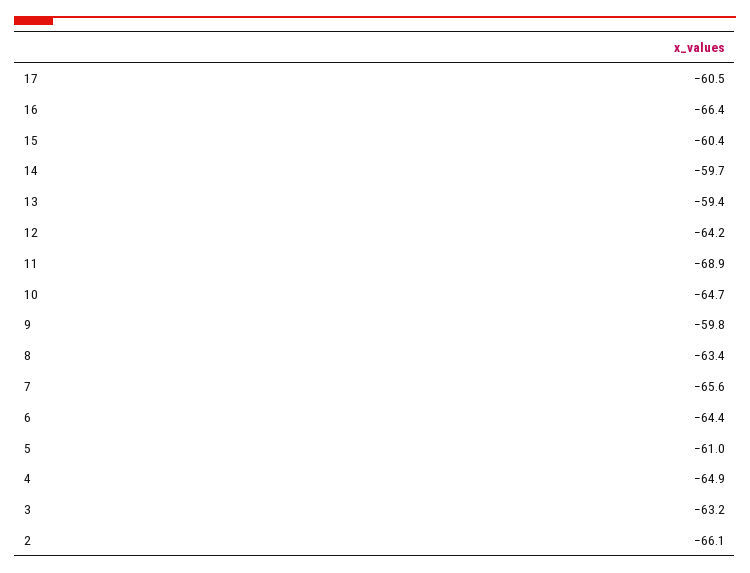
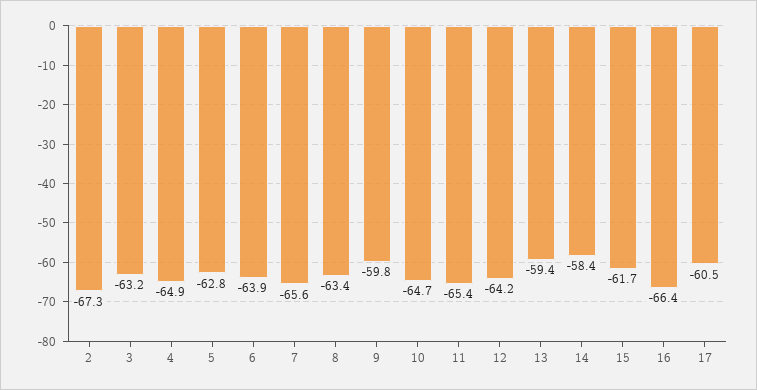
15: -60.4 -> -61.7
14: -59.7 -> -58.4
11: -68.9 -> -65.4
6: -64.4 -> -63.9
5: -61 -> -62.8
2: -66.1 -> -67.3

